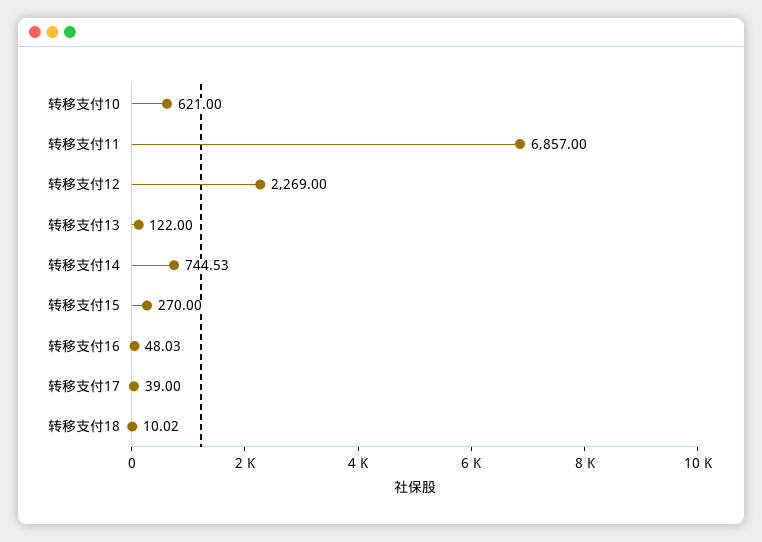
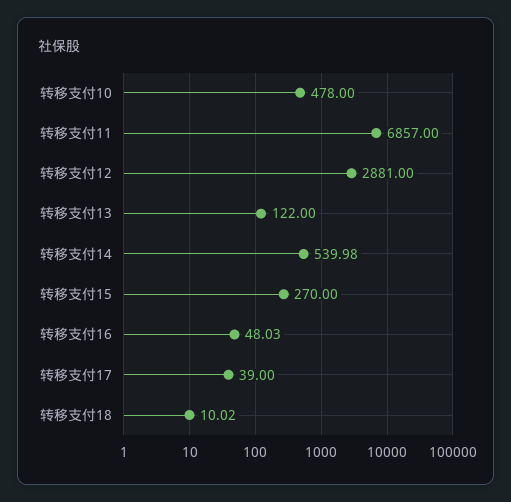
转移支付10: 621 -> 478
转移支付12: 2269 -> 2881
转移支付14: 744.53 -> 539.98

